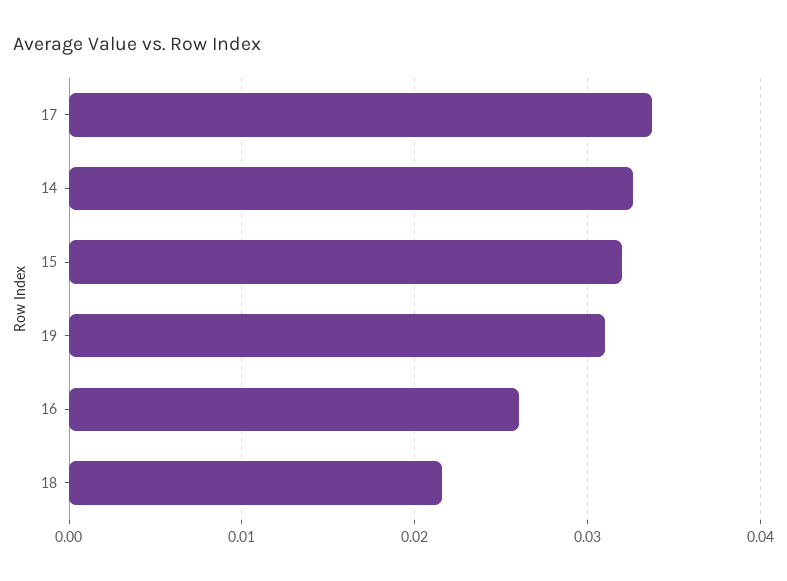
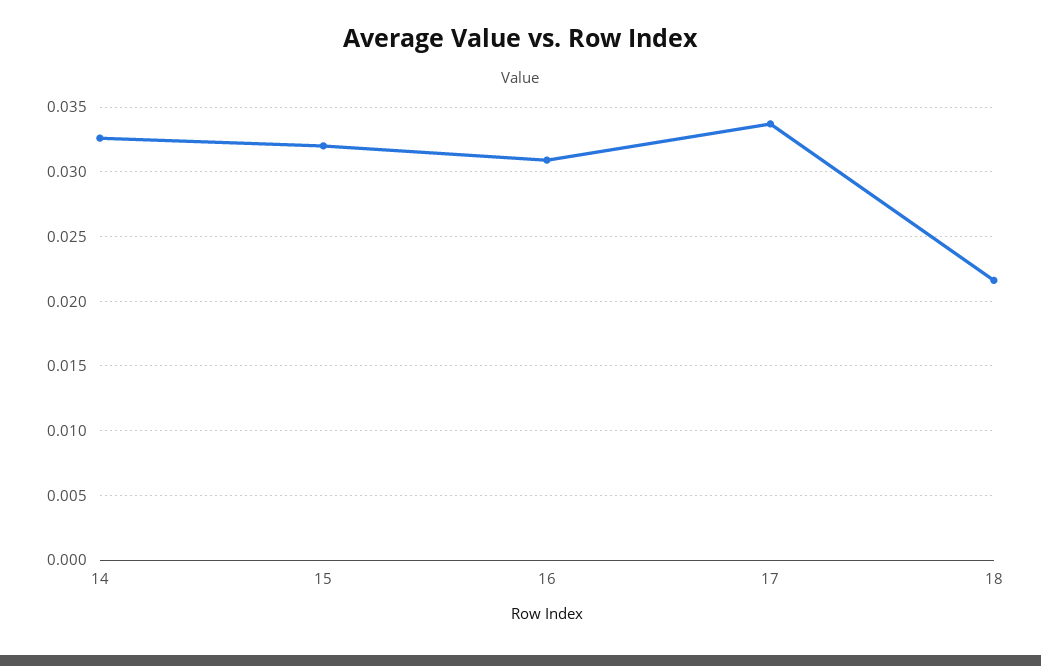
19: 0.031 -> none
16: 0.026 -> 0.031

